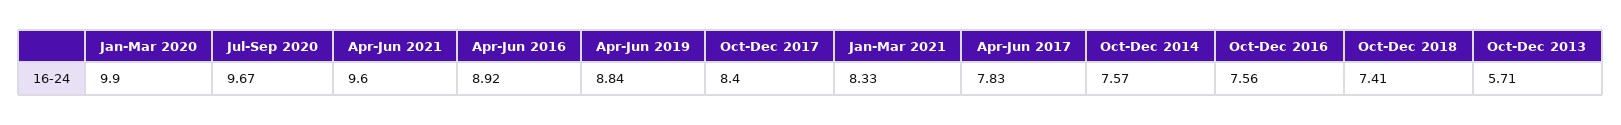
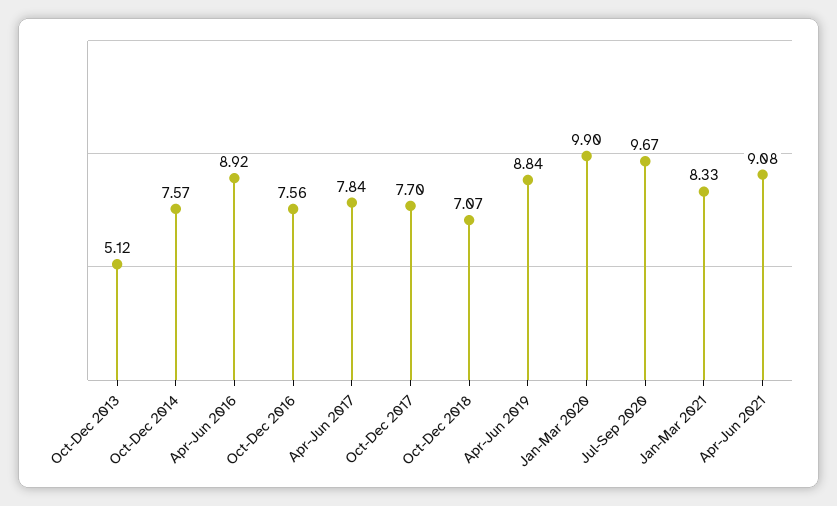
Apr-Jun 2021: 9.6 -> 9.08
Oct-Dec 2017: 8.4 -> 7.7
Apr-Jun 2017: 7.83 -> 7.84
Oct-Dec 2018: 7.41 -> 7.07
Oct-Dec 2013: 5.71 -> 5.12

